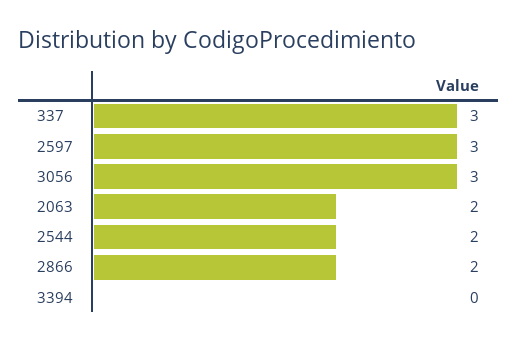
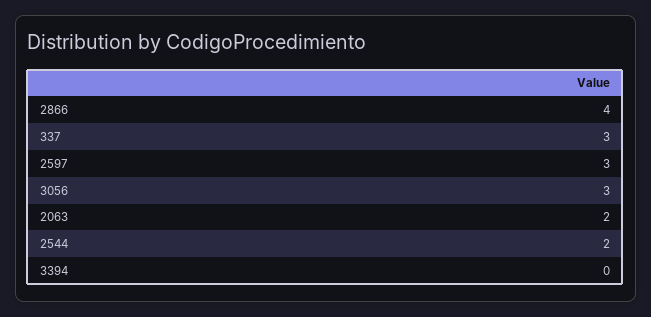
2866: 2 -> 4

